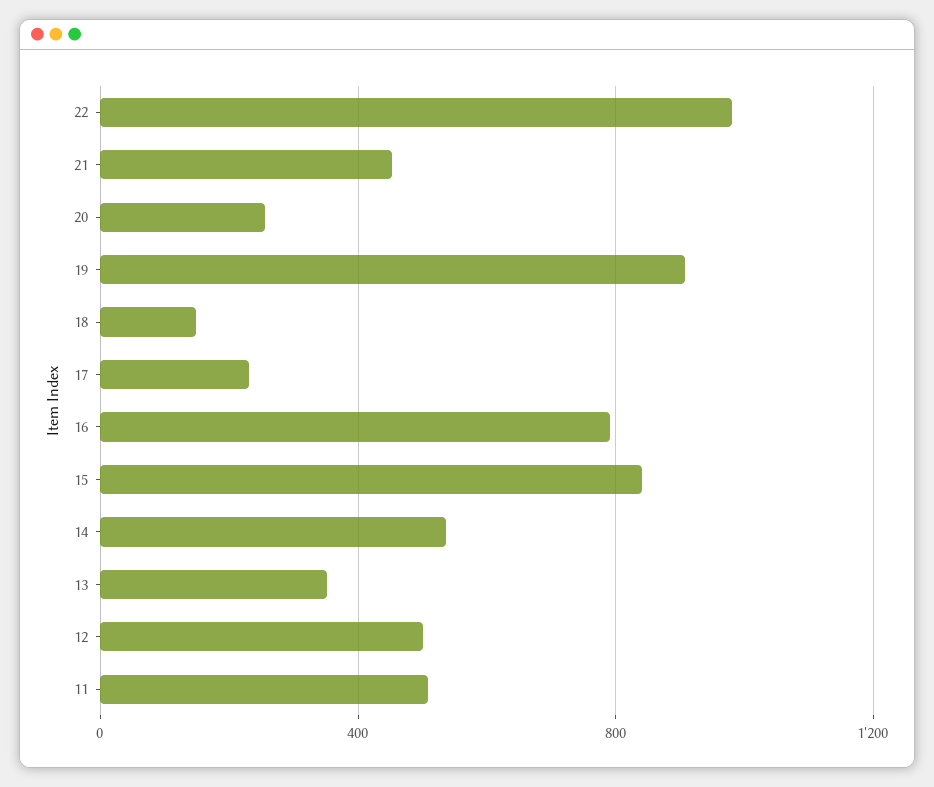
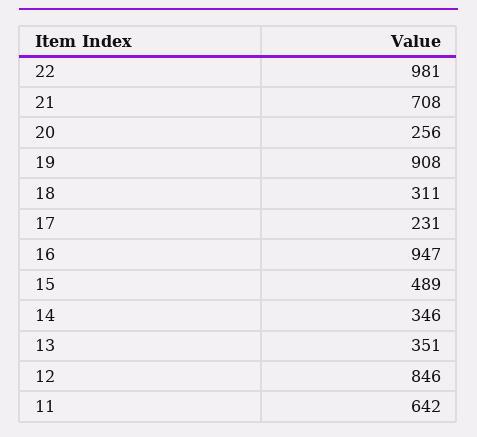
21: 450 -> 708
18: 150 -> 311
16: 800 -> 947
15: 850 -> 489
14: 550 -> 346
12: 500 -> 846
11: 500 -> 642

